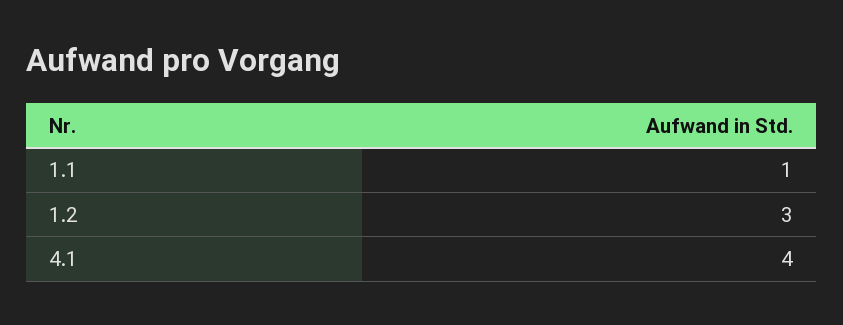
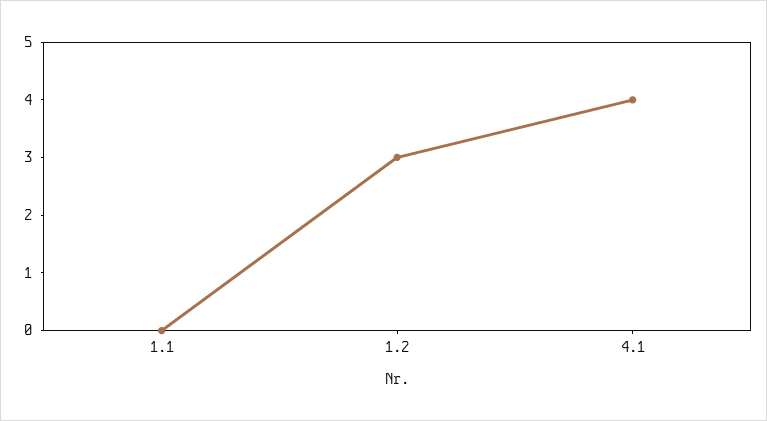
1.1: 1 -> 0

